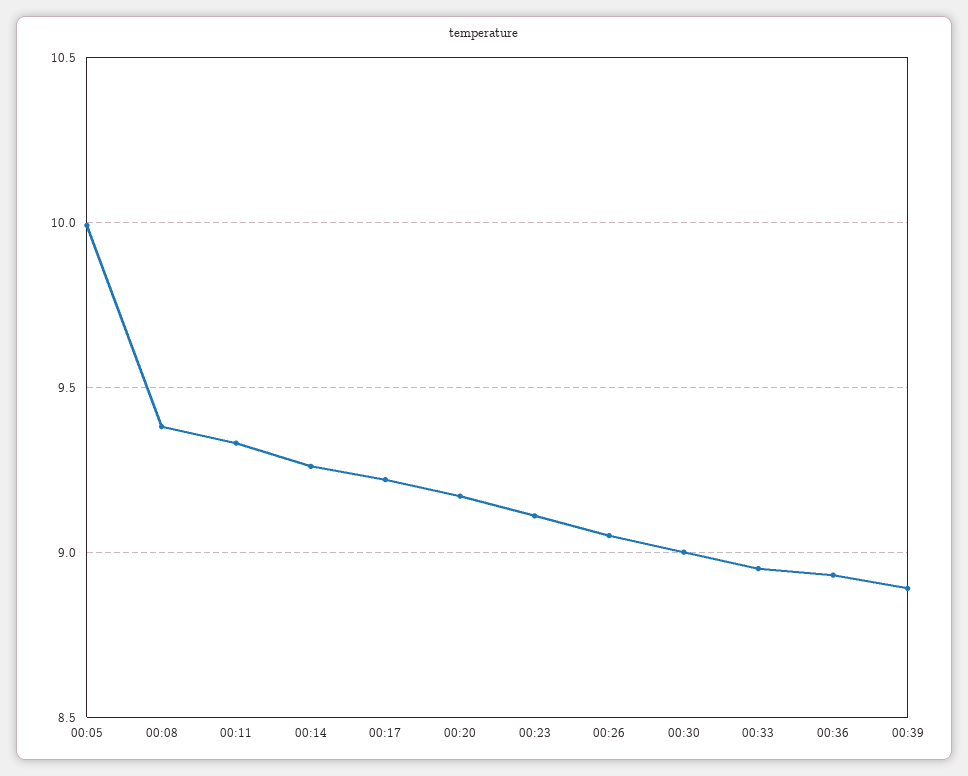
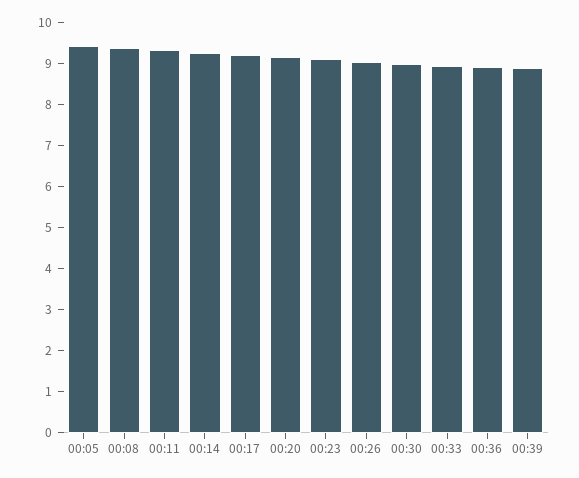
00:05: 10 -> 9.4

